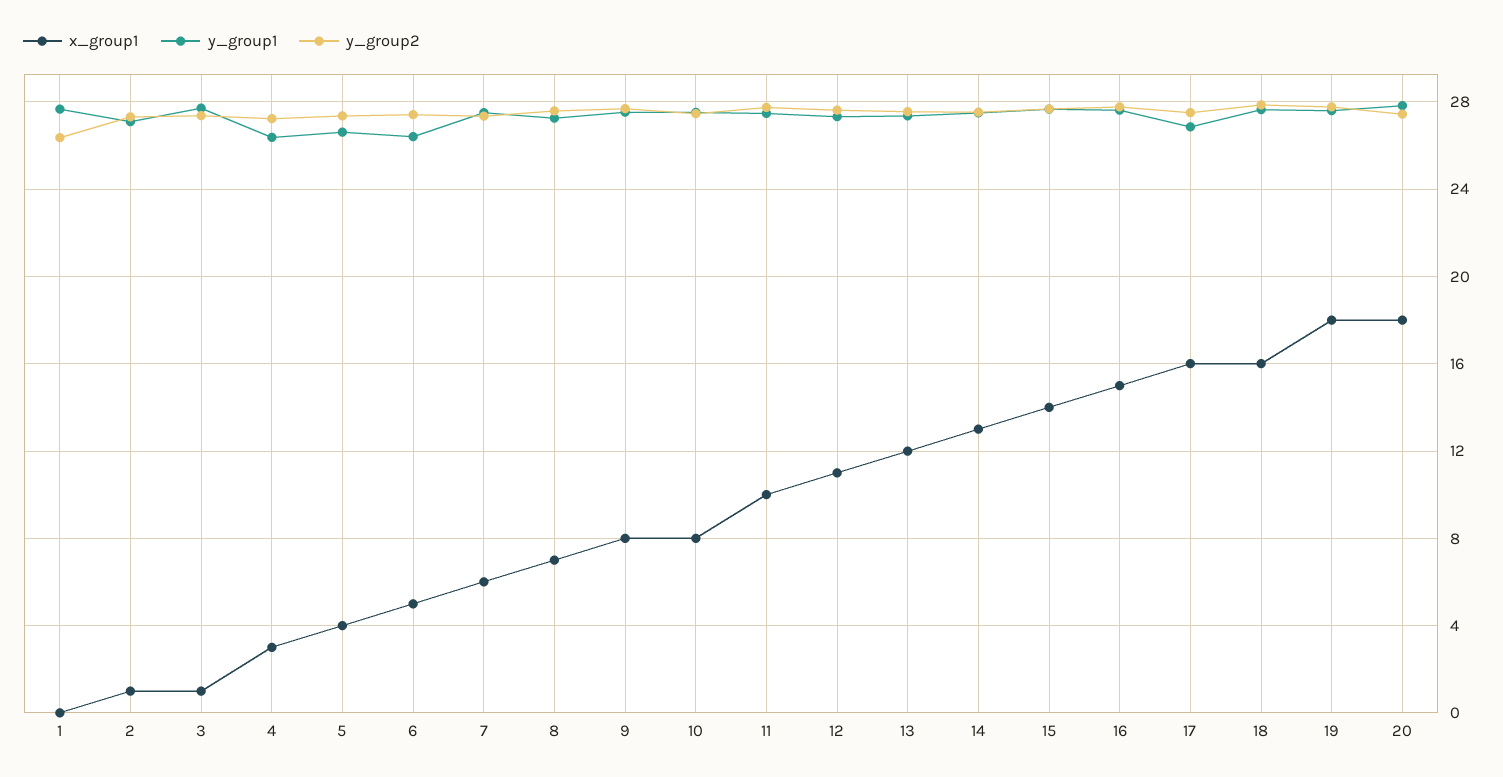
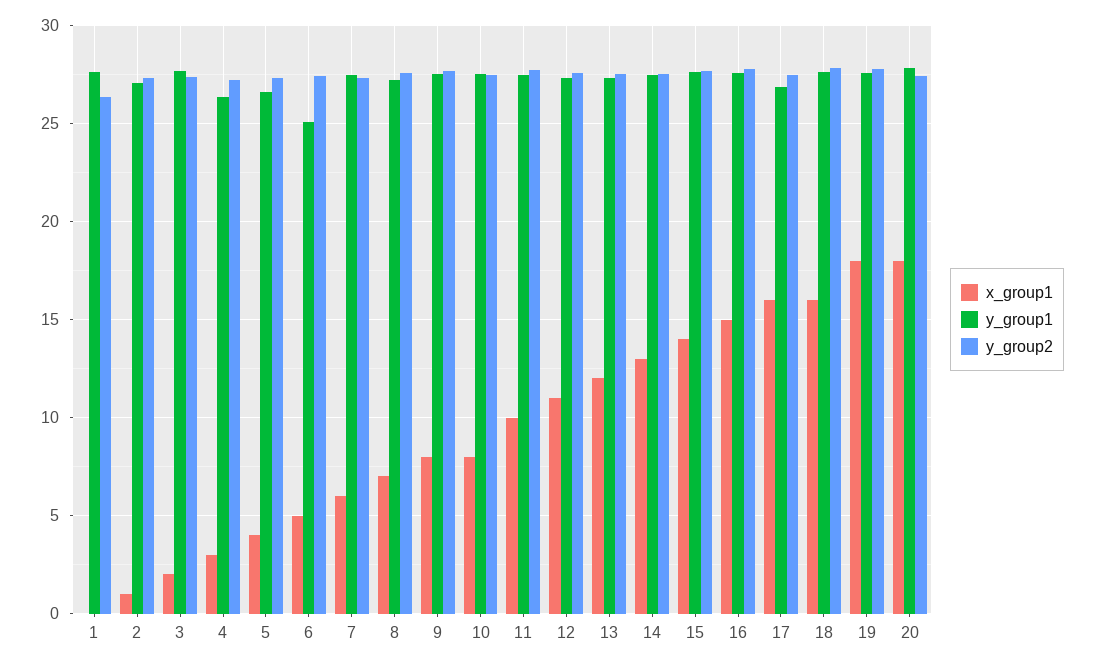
x_group1, 3: 1 -> 2
y_group1, 6: 26.5 -> 25

